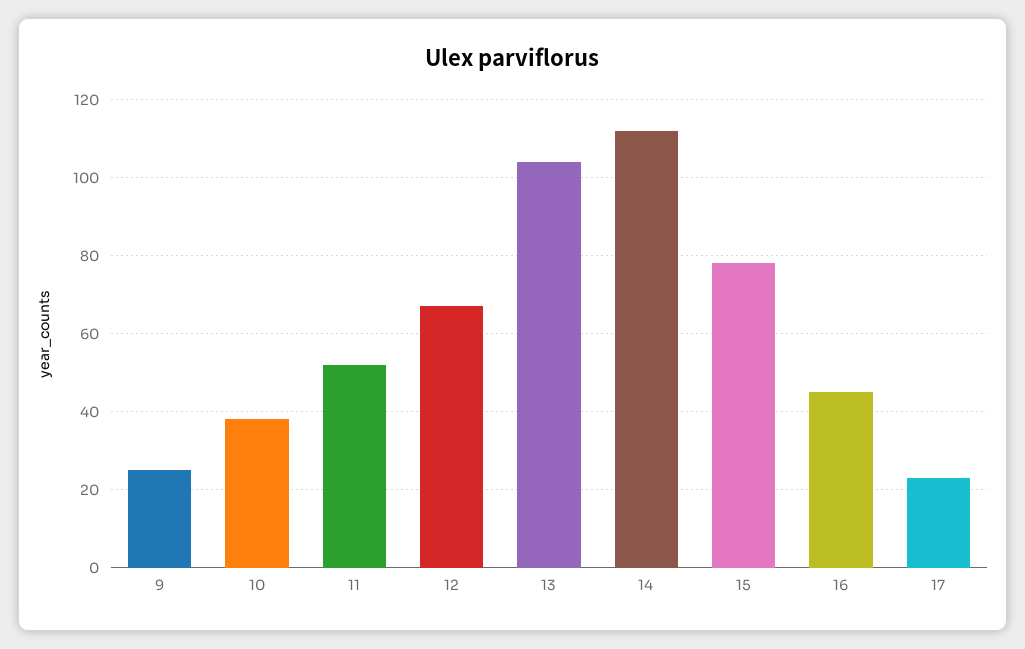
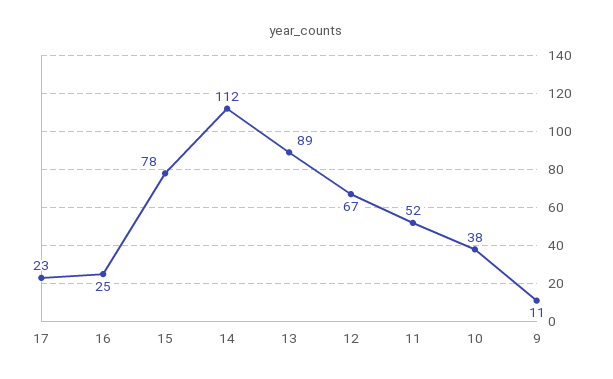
9: 25 -> 11
13: 105 -> 89
16: 45 -> 25

